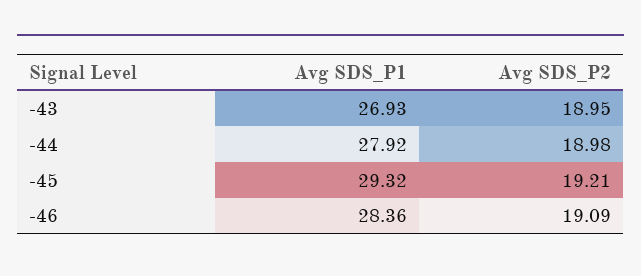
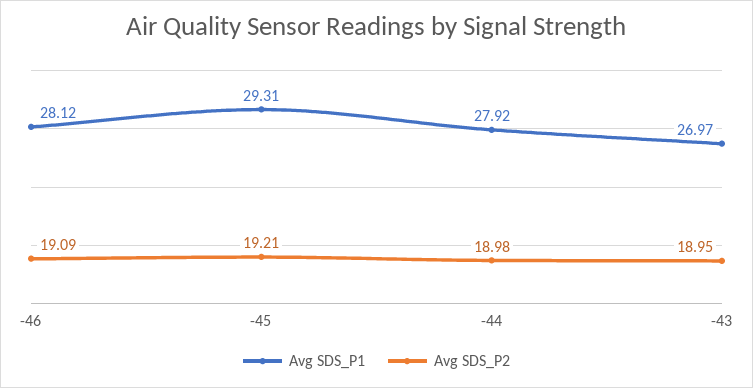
Avg SDS_P1, -43: 26.93 -> 26.97
Avg SDS_P1, -45: 29.32 -> 29.31
Avg SDS_P1, -46: 28.36 -> 28.12

